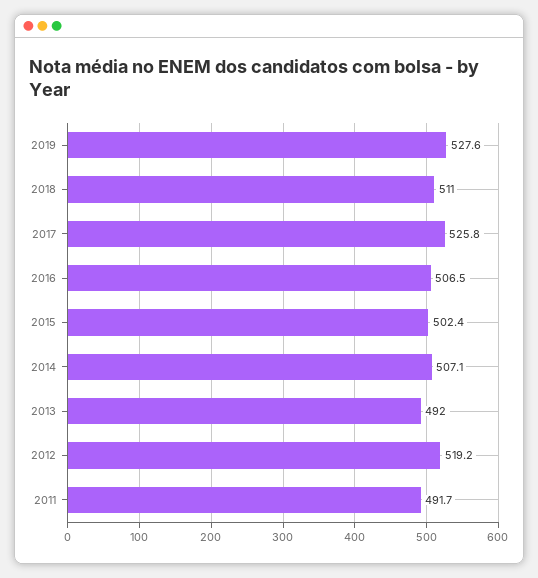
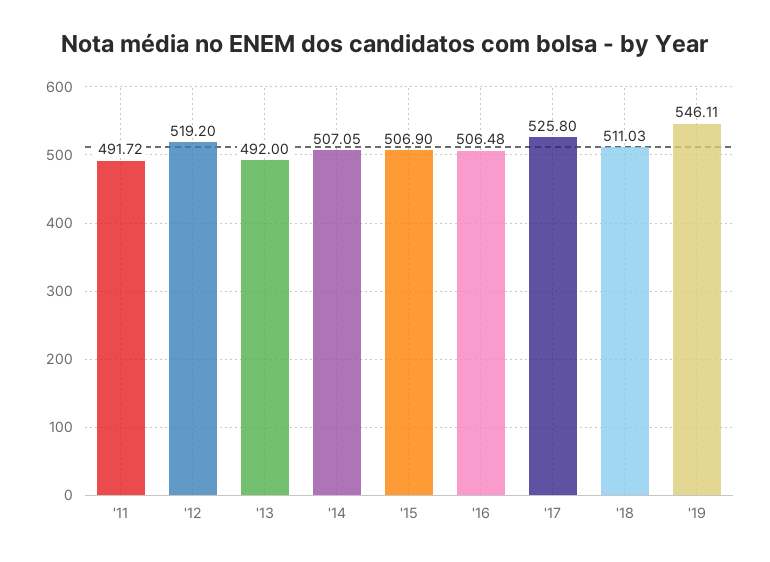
2019: 527.6 -> 546.11
2015: 502.4 -> 506.9

